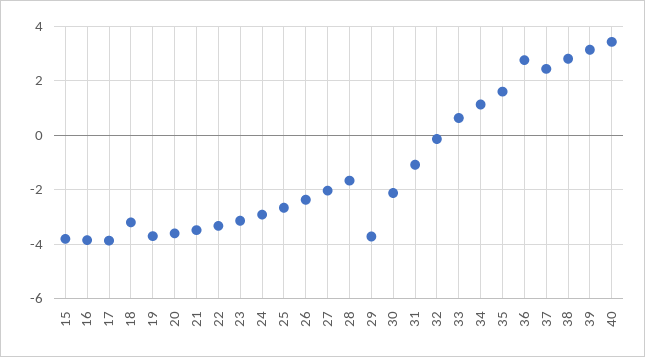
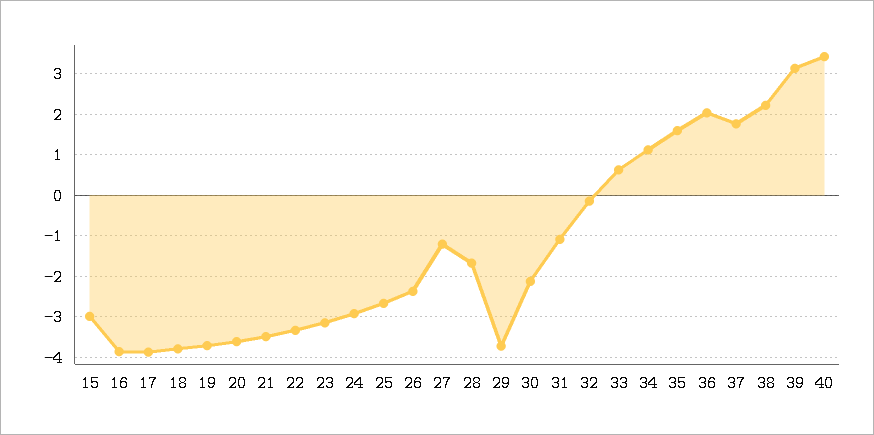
15: -3.75 -> -3
18: -3.25 -> -3.8
27: -2 -> -1.2
36: 2.75 -> 2
37: 2.5 -> 1.8
38: 2.75 -> 2.2

